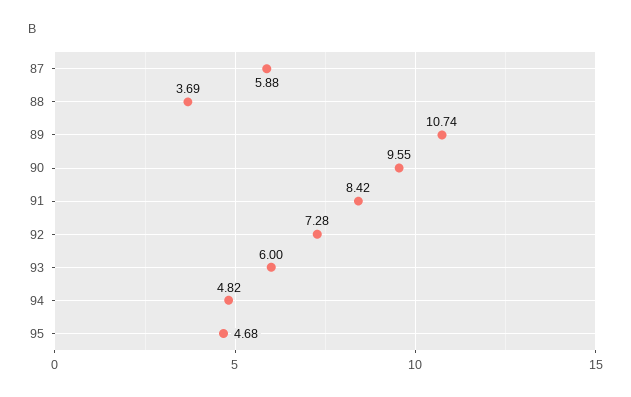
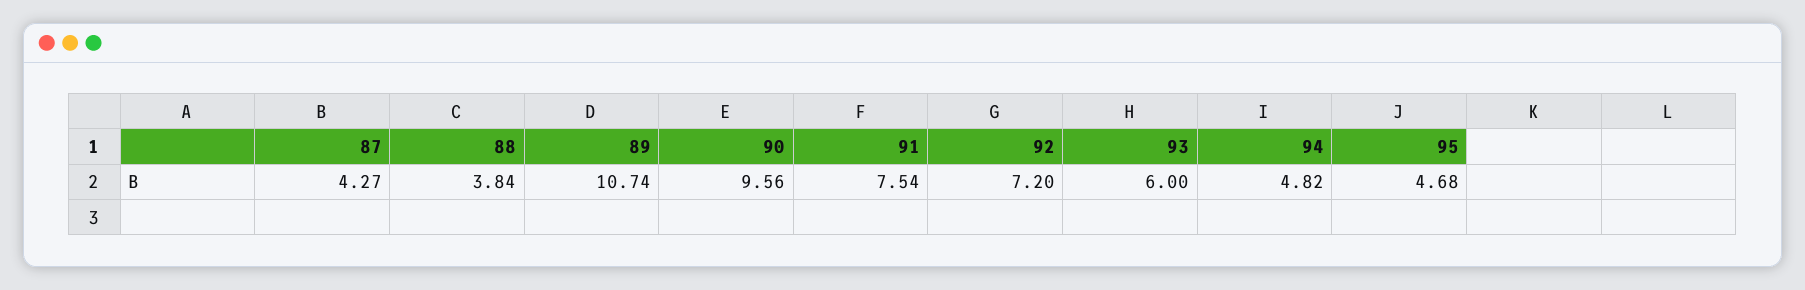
87: 5.88 -> 4.27
88: 3.69 -> 3.84
90: 9.55 -> 9.56
91: 8.42 -> 7.54
92: 7.28 -> 7.2

